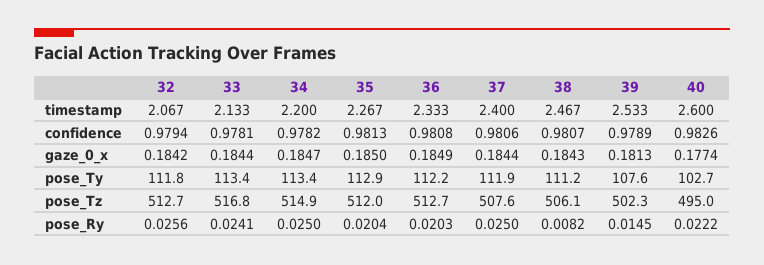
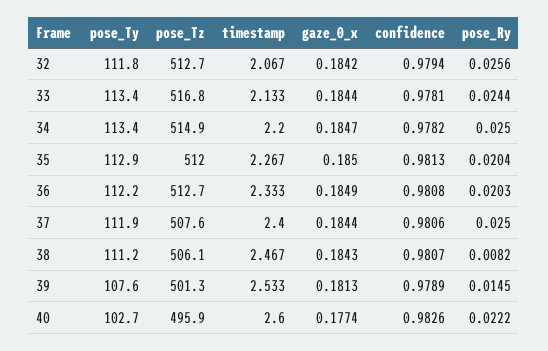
39, pose_Tz: 502.3 -> 501.3
40, pose_Tz: 495 -> 495.9
33, pose_Ry: 0.0241 -> 0.0244

